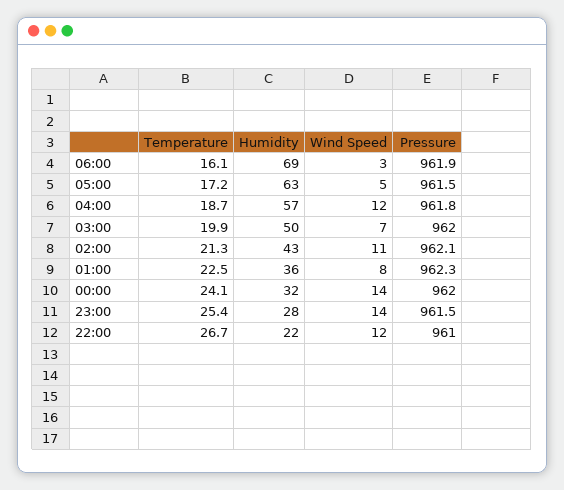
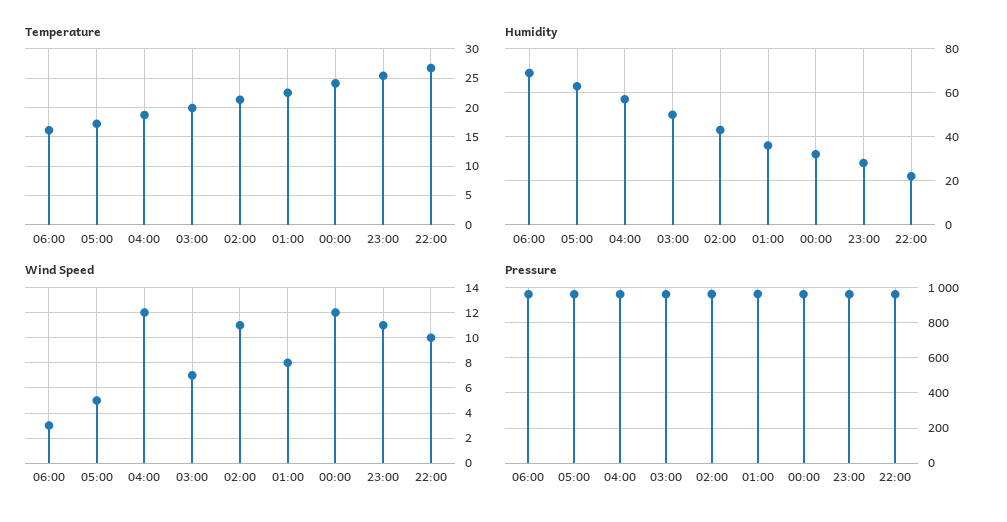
Wind Speed, 00:00: 14 -> 12
Wind Speed, 23:00: 14 -> 11
Wind Speed, 22:00: 12 -> 10

